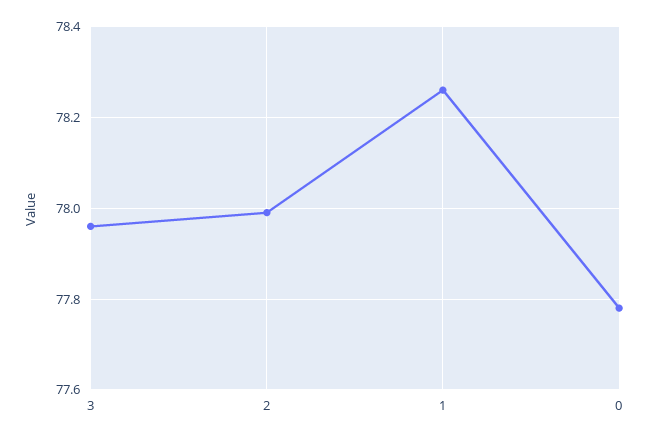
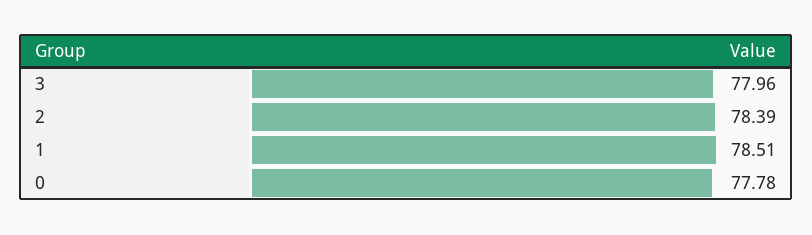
2: 78 -> 78.39
1: 78.25 -> 78.51

